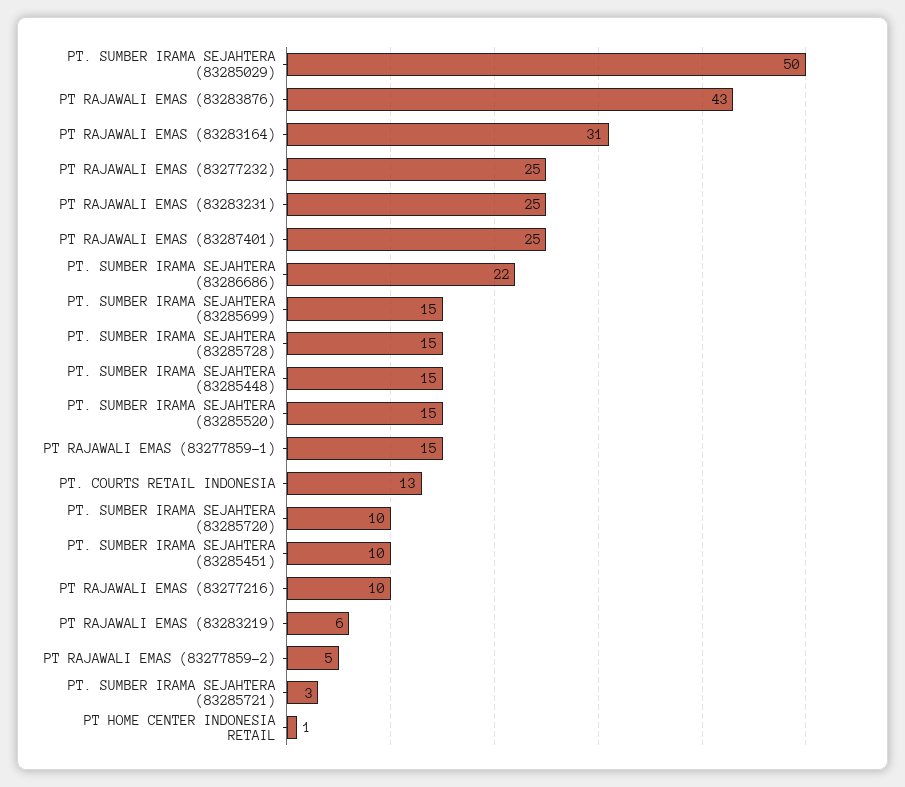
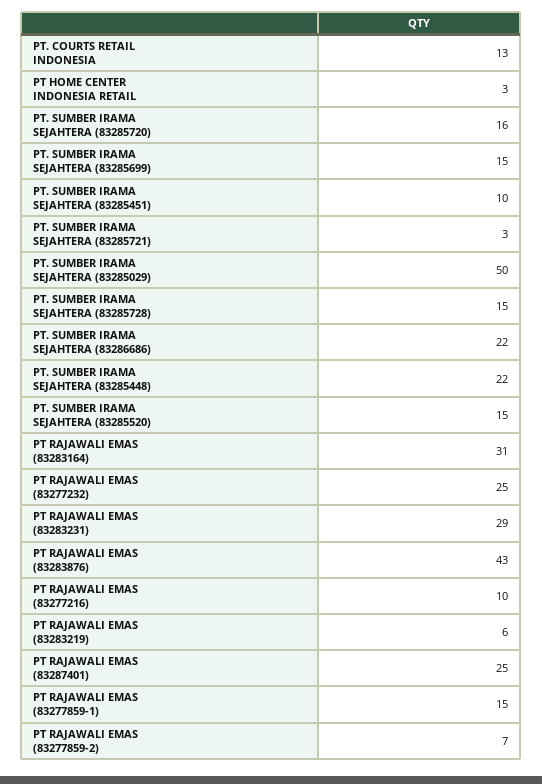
PT RAJAWALI EMAS (83283231): 25 -> 29
PT. SUMBER IRAMA SEJAHTERA (83285448): 15 -> 22
PT. SUMBER IRAMA SEJAHTERA (83285720): 10 -> 16
PT RAJAWALI EMAS (83277859-2): 5 -> 7
PT HOME CENTER INDONESIA RETAIL: 1 -> 3

